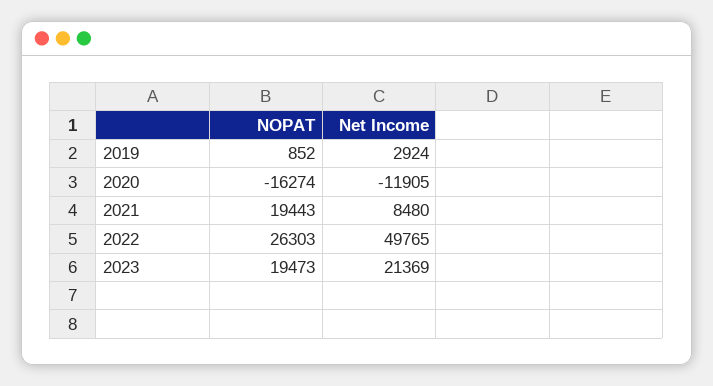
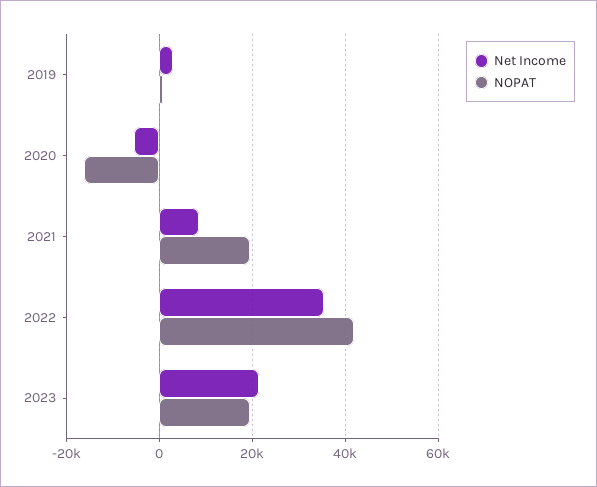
Net Income, 2020: -11905 -> -6000
NOPAT, 2022: 26303 -> 42000
Net Income, 2022: 49765 -> 36000

